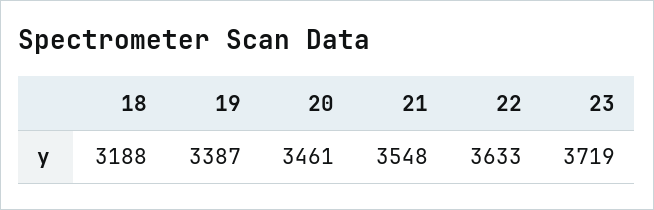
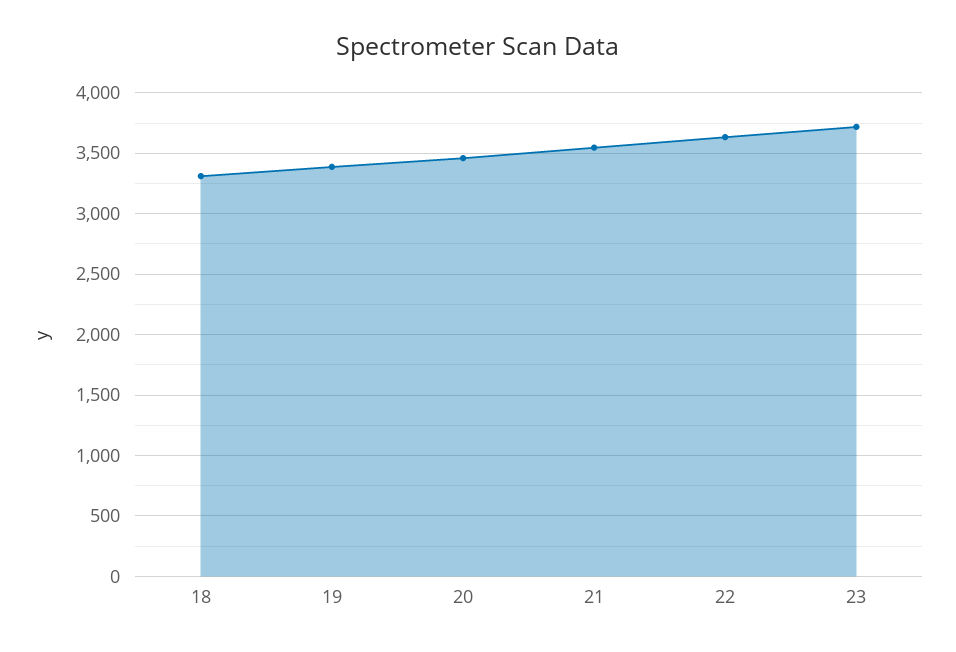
18: 3188 -> 3300

